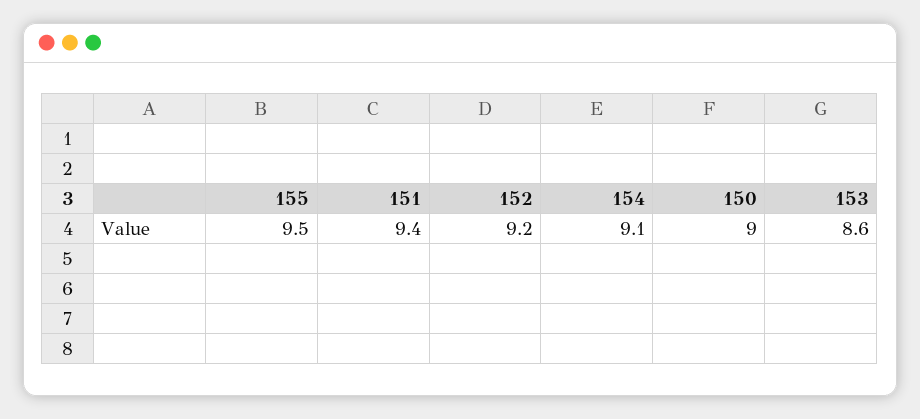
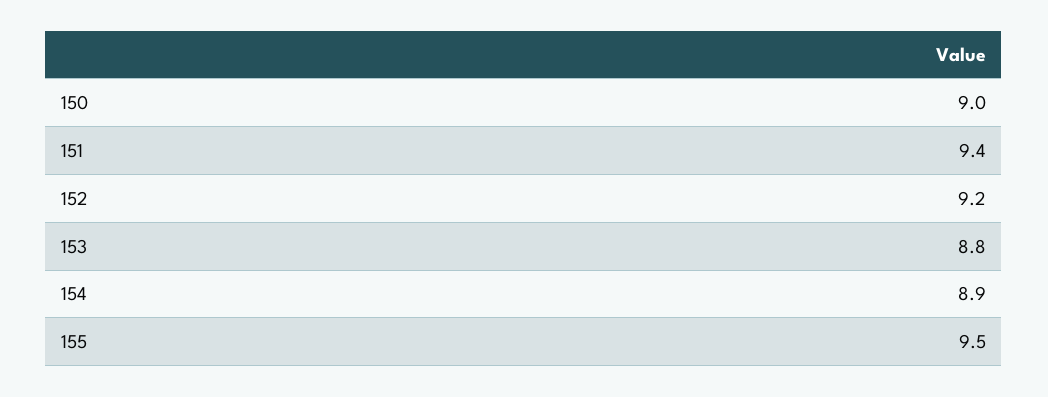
154: 9.1 -> 8.9
153: 8.6 -> 8.8

